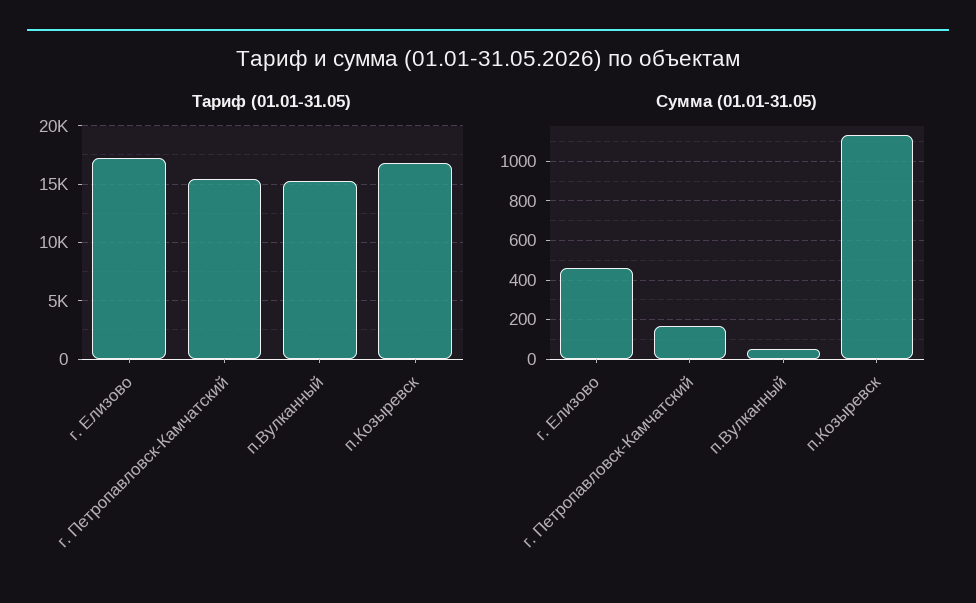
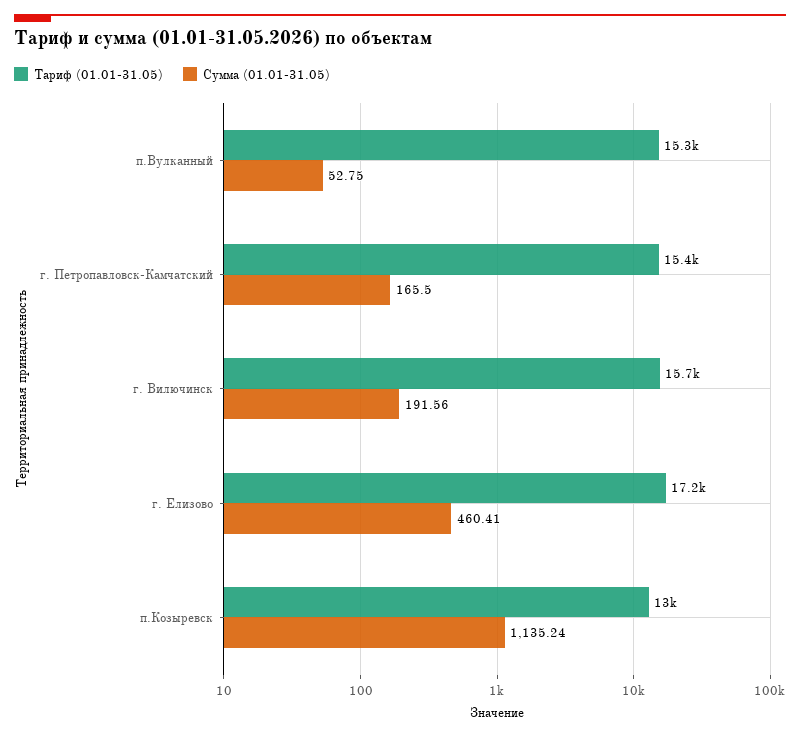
Тариф (01.01-31.05), п.Козыревск: 17000 -> 13000
Тариф (01.01-31.05), г. Вилючинск: none -> 15700
Сумма (01.01-31.05), г. Вилючинск: none -> 191.56

